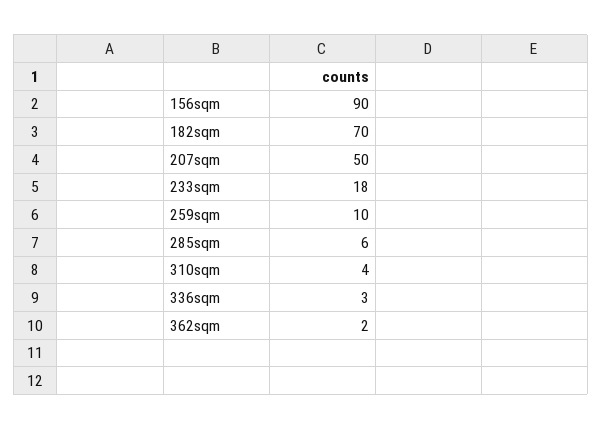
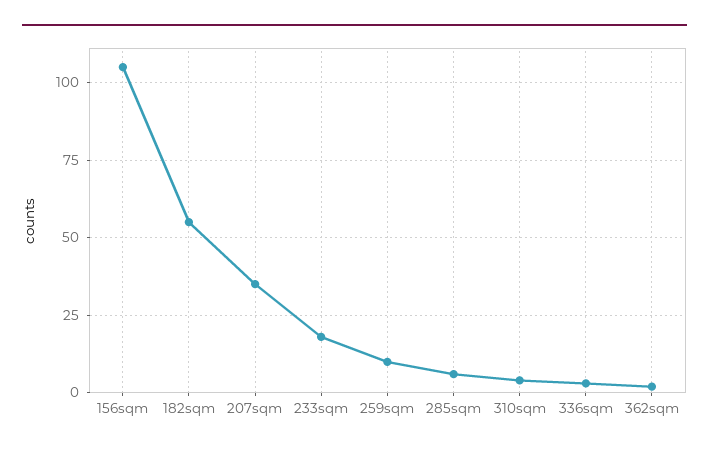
156sqm: 90 -> 105
182sqm: 70 -> 55
207sqm: 50 -> 35

